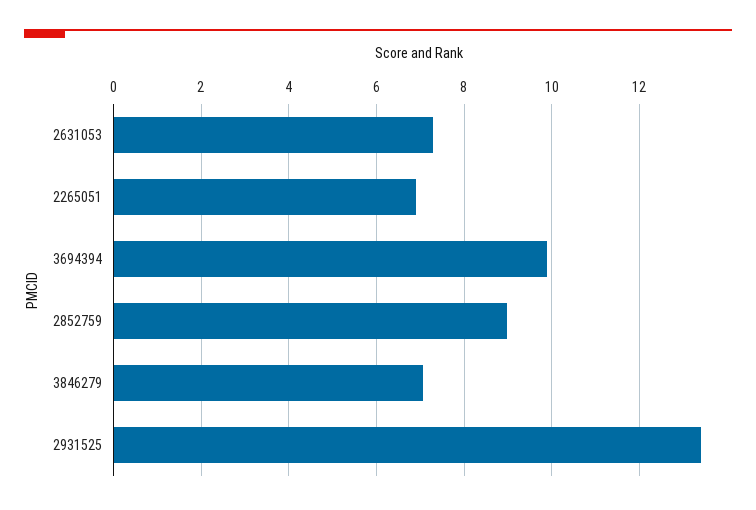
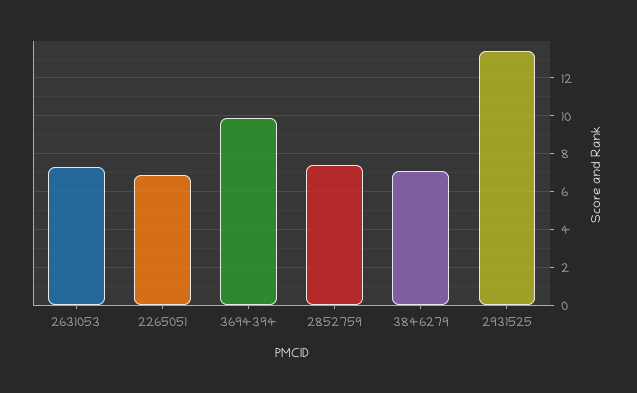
2852759: 9 -> 7.5

